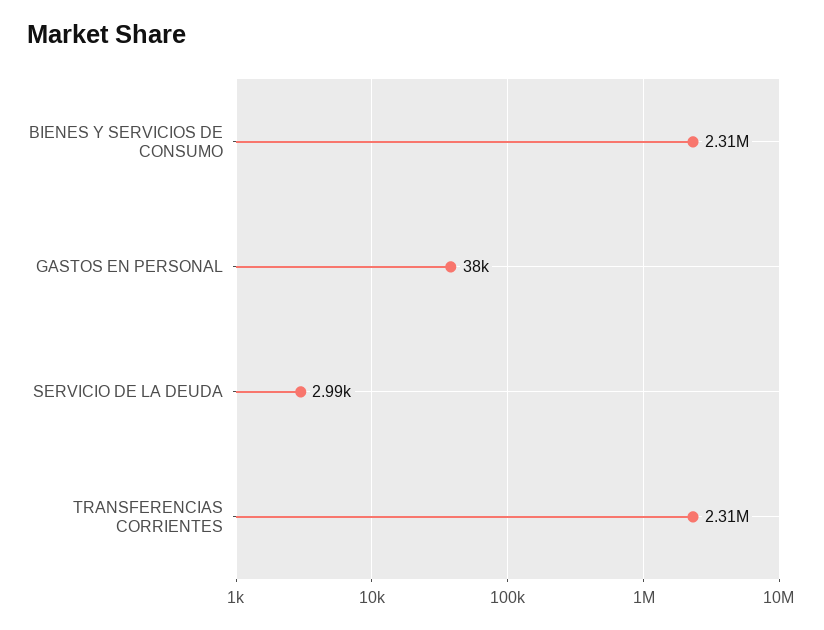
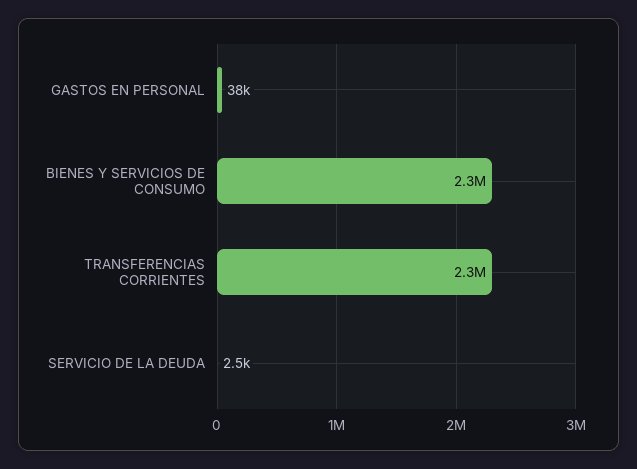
SERVICIO DE LA DEUDA: 2990 -> 2500

